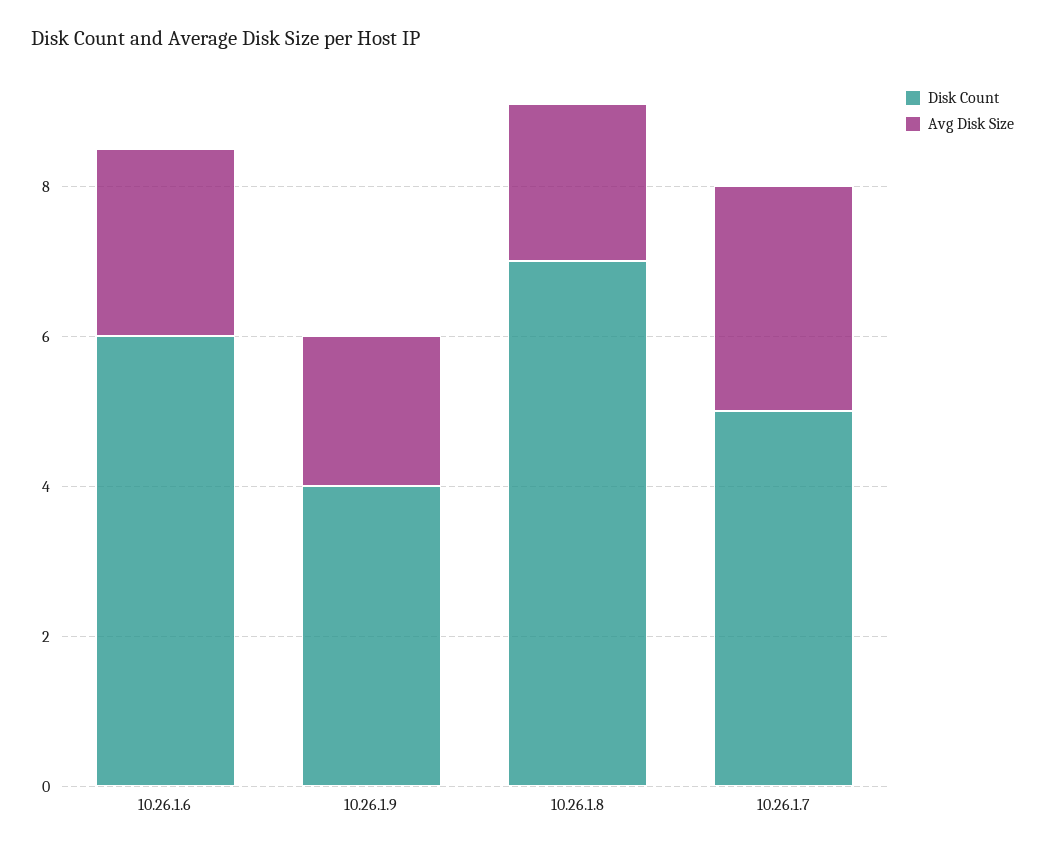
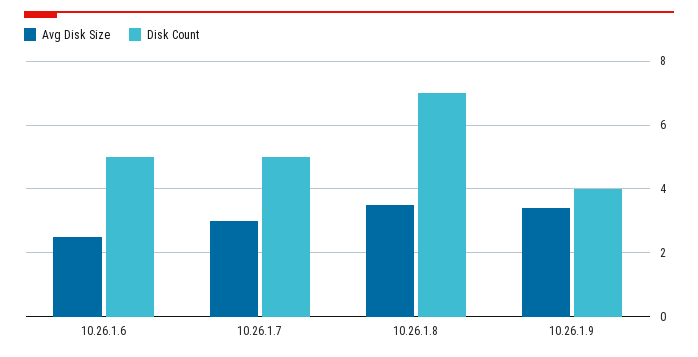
Disk Count, 10.26.1.6: 6 -> 5
Avg Disk Size, 10.26.1.9: 2 -> 3.5
Avg Disk Size, 10.26.1.8: 2 -> 3.5

